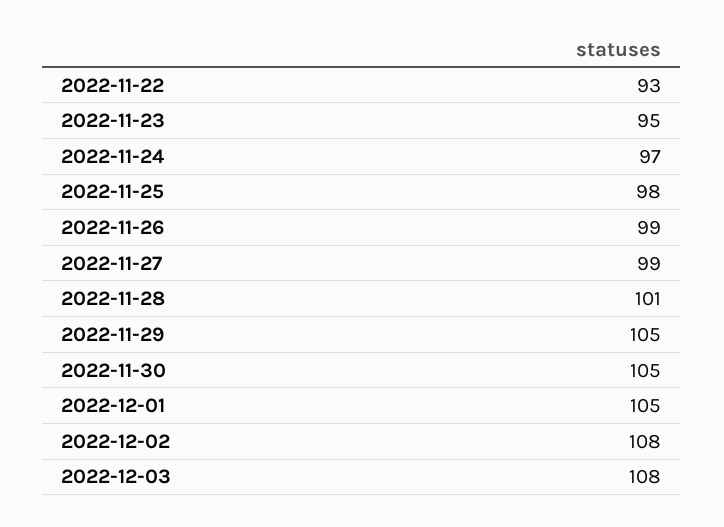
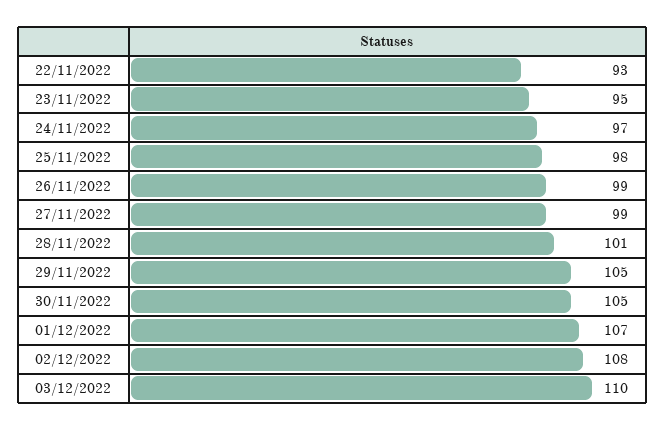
2022-12-01: 105 -> 107
2022-12-03: 108 -> 110

